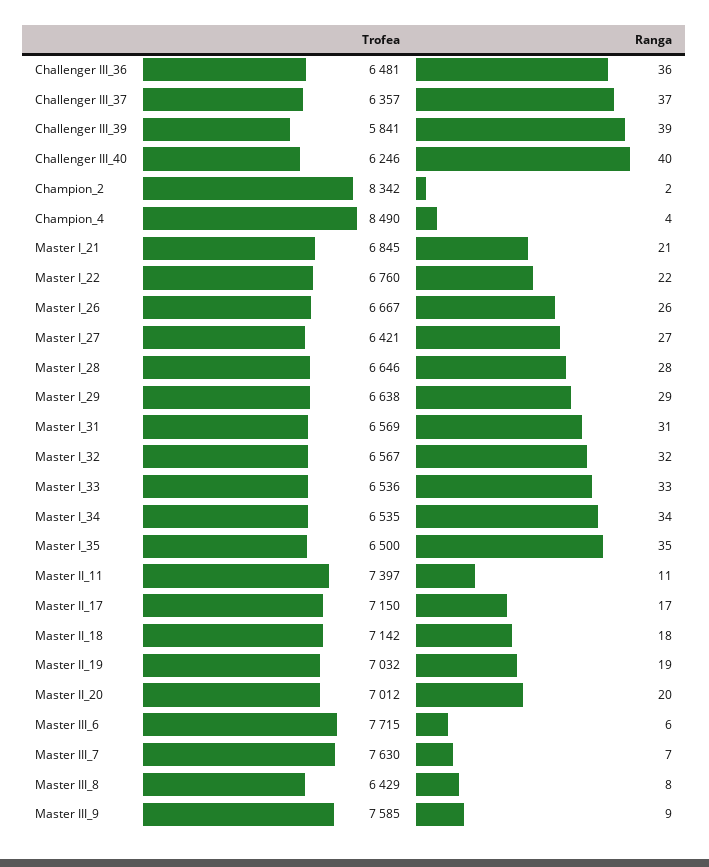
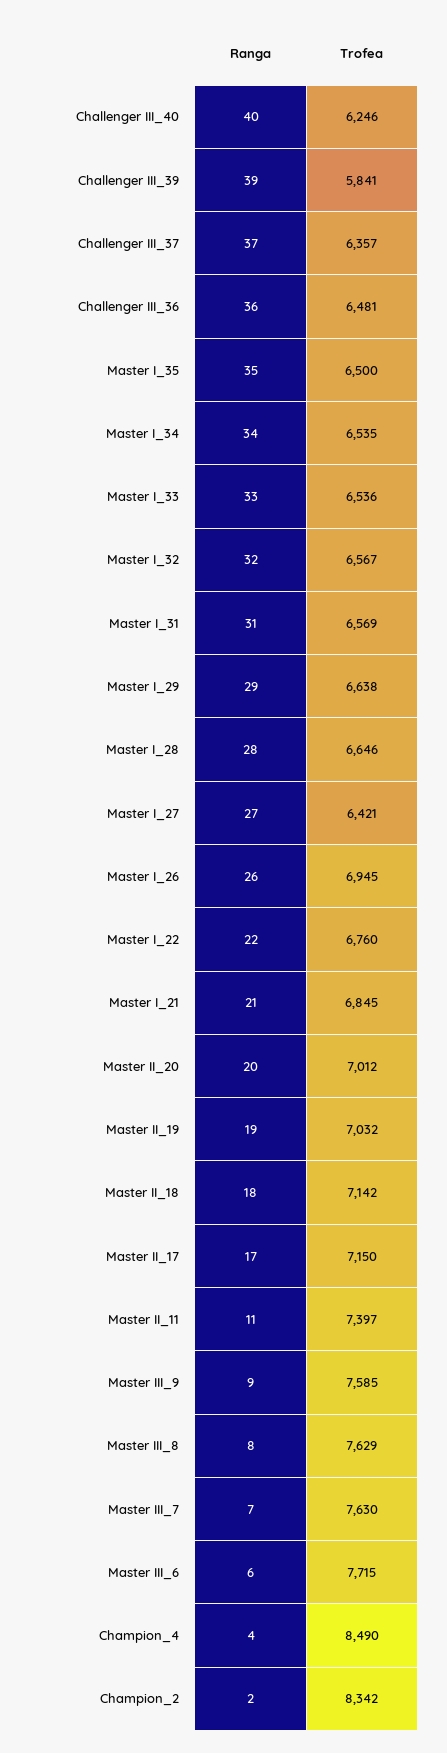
Trofea, Master I_26: 6667 -> 6945
Trofea, Master III_8: 6429 -> 7629

